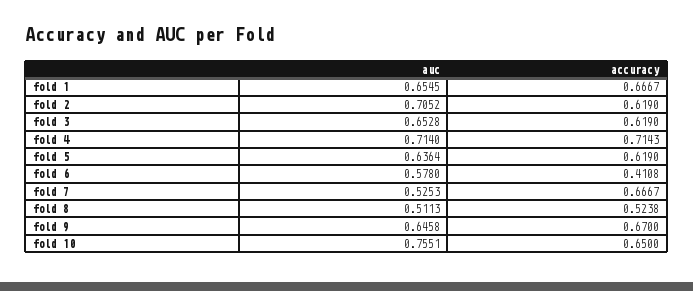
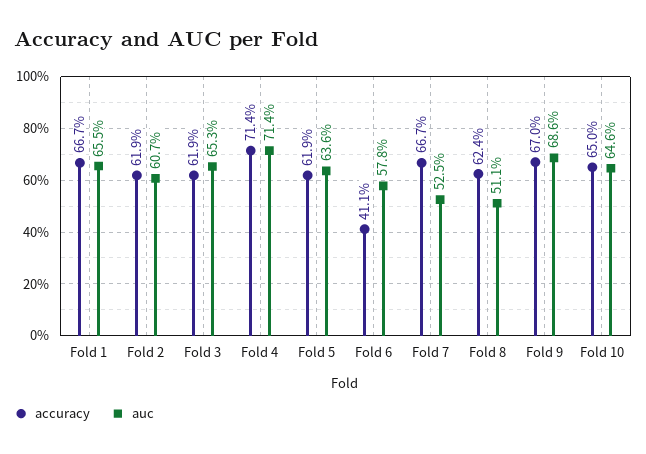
auc, fold 2: 0.7052 -> 0.607
accuracy, fold 8: 0.5238 -> 0.624
auc, fold 9: 0.6458 -> 0.686
auc, fold 10: 0.7551 -> 0.646

